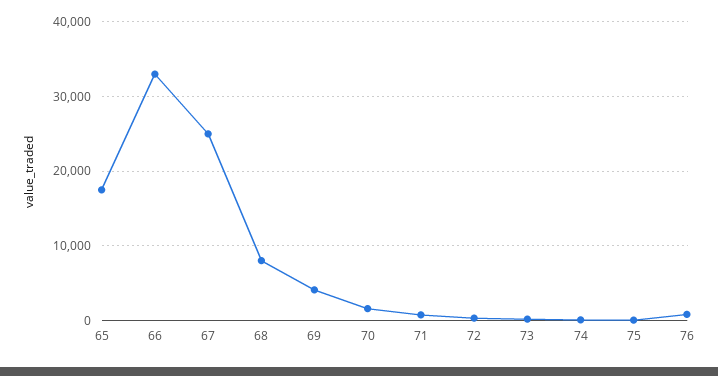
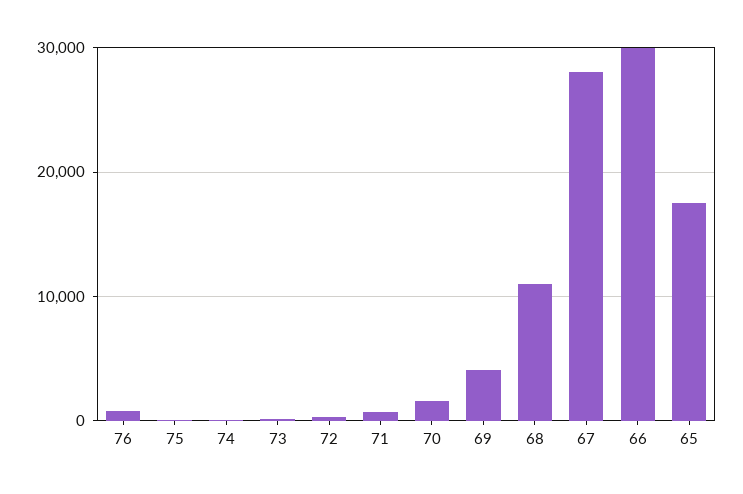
66: 33000 -> 30000
67: 25000 -> 28000
68: 8000 -> 11000

